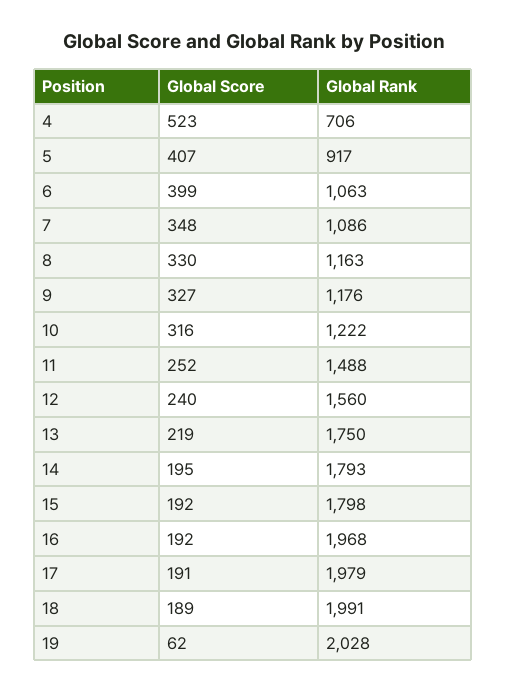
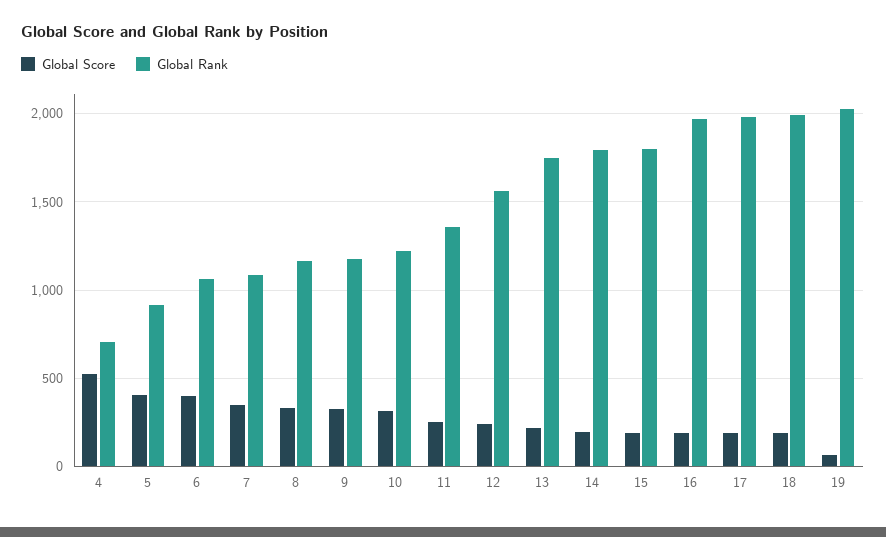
Global Rank, 11: 1488 -> 1350

